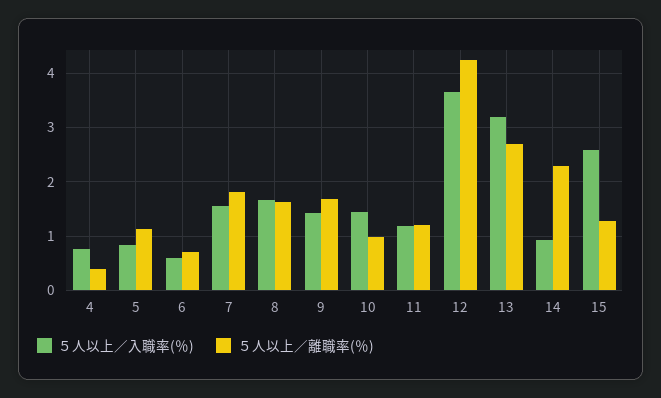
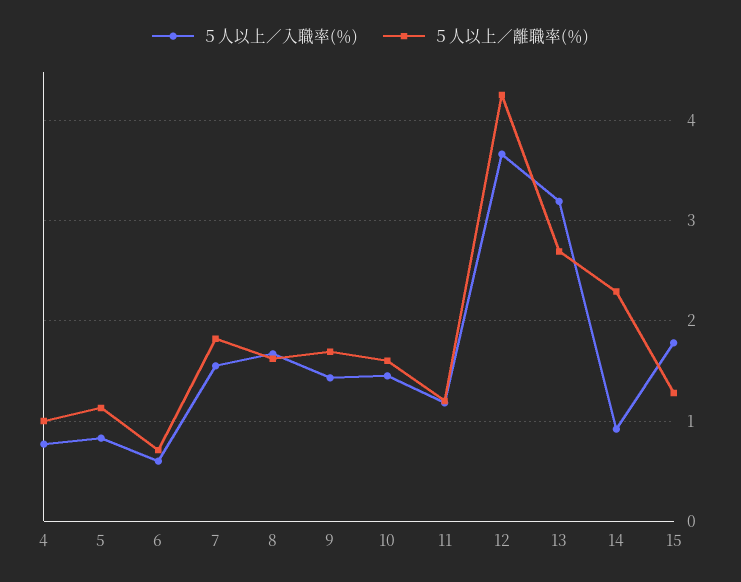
５人以上／離職率(％), 4: 0.4 -> 1
５人以上／離職率(％), 10: 1 -> 1.6
５人以上／入職率(％), 15: 2.6 -> 1.8

